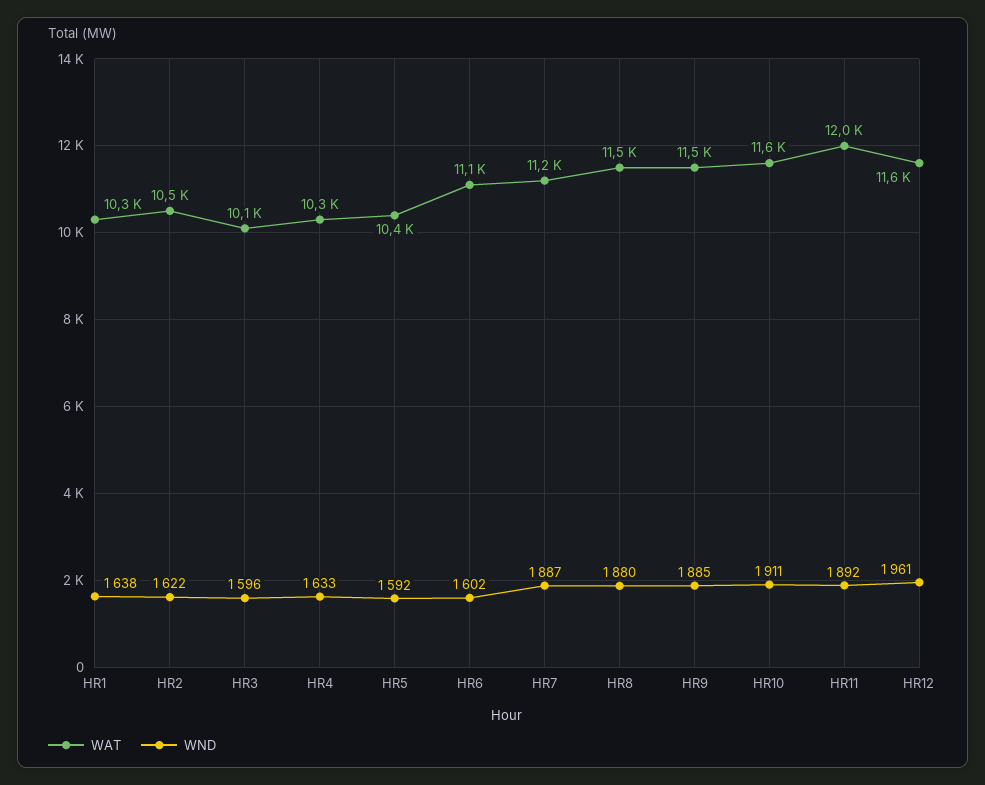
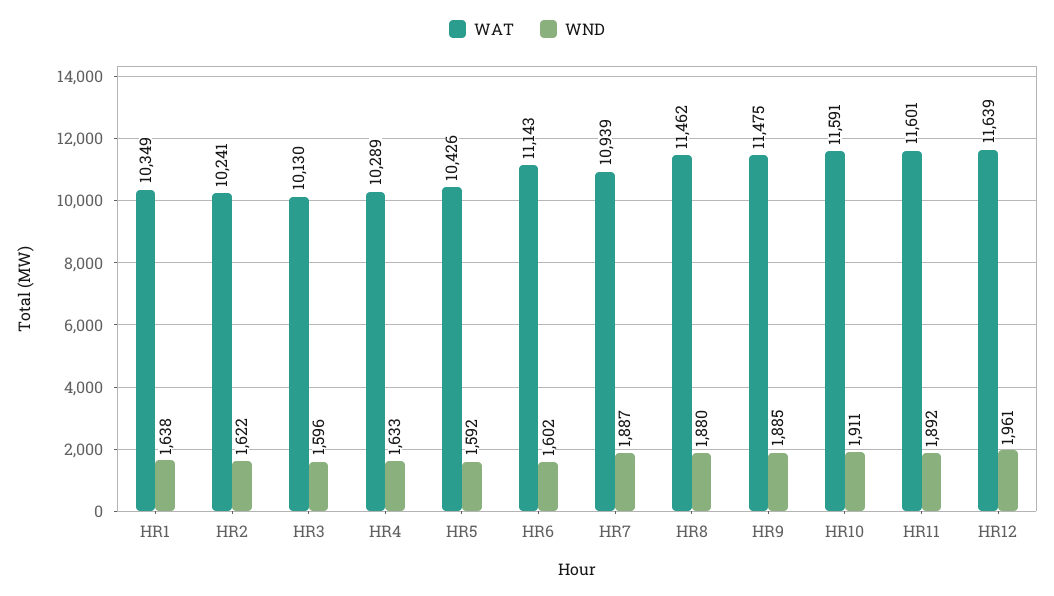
WAT, HR2: 10500 -> 10241
WAT, HR7: 11200 -> 10939
WAT, HR11: 12000 -> 11601

